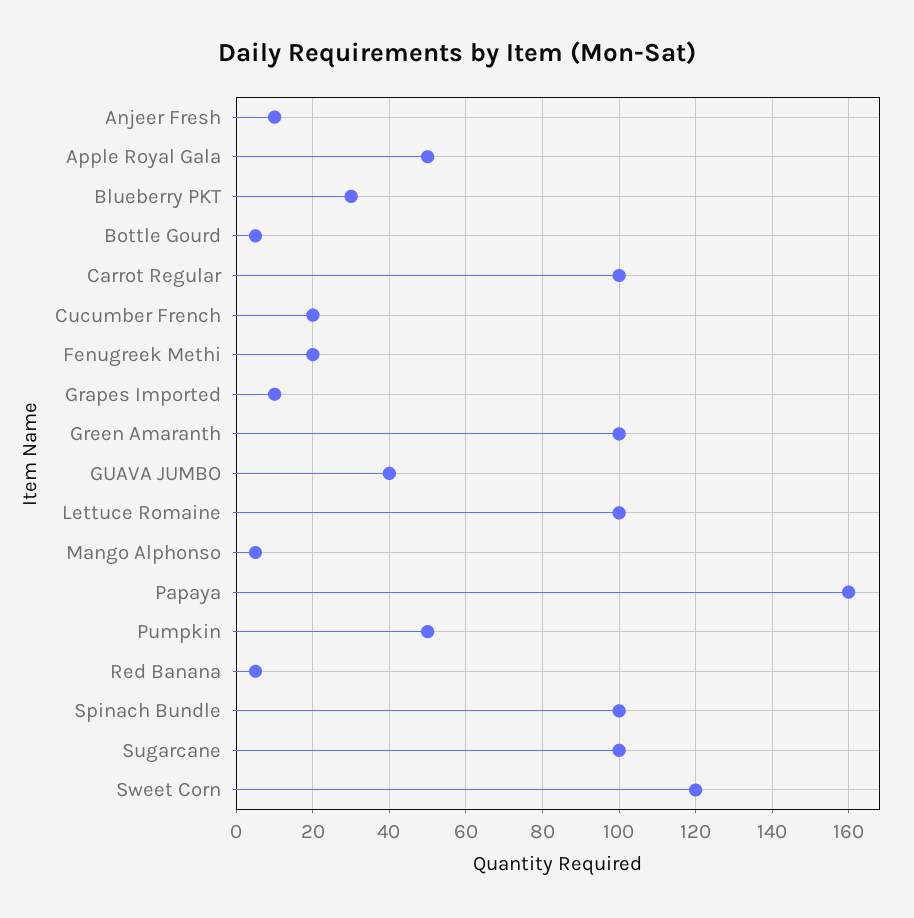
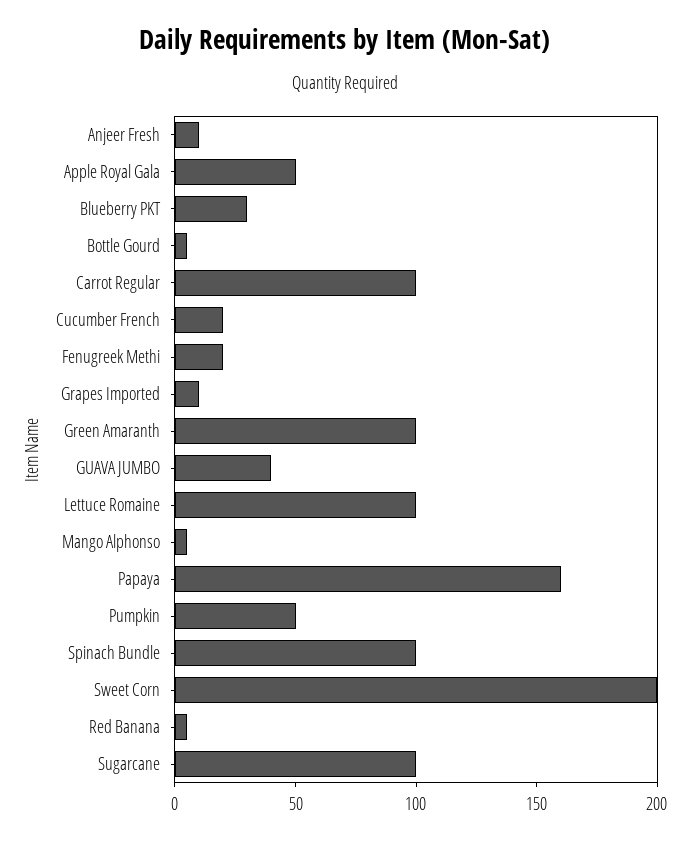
Sweet Corn: 120 -> 200

